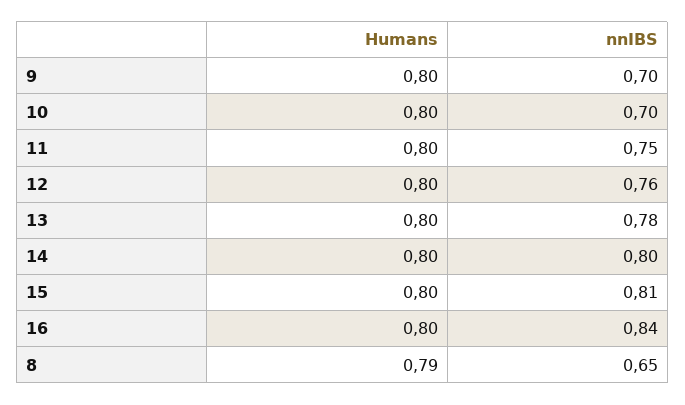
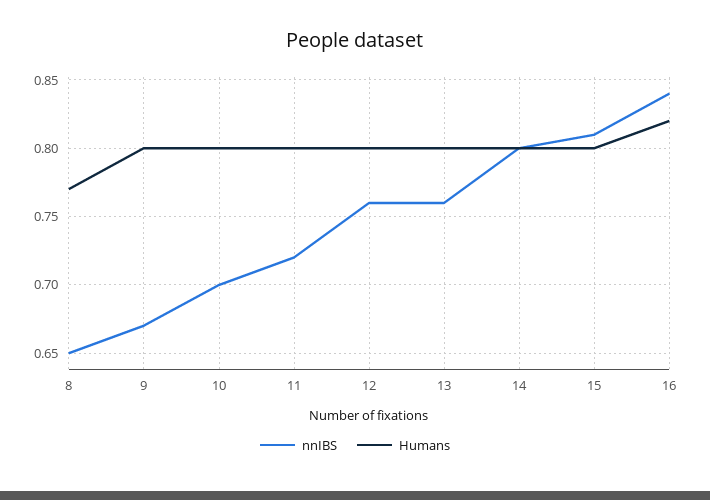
nnIBS, 9: 0.7 -> 0.67
nnIBS, 11: 0.75 -> 0.72
nnIBS, 13: 0.78 -> 0.76
Humans, 16: 0.8 -> 0.82
Humans, 8: 0.79 -> 0.77

